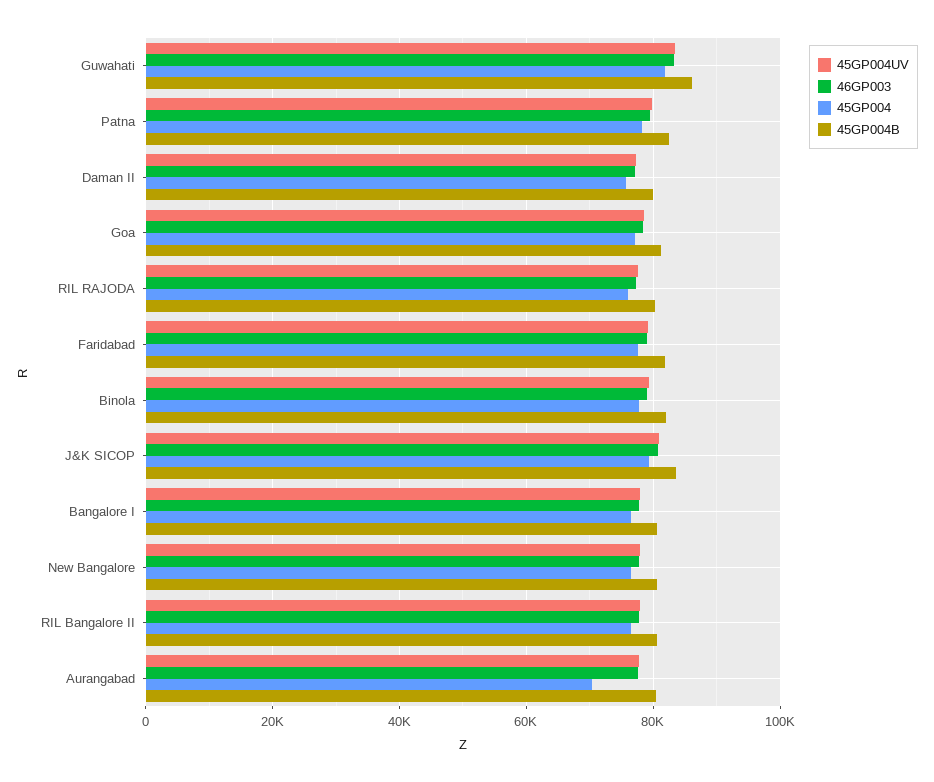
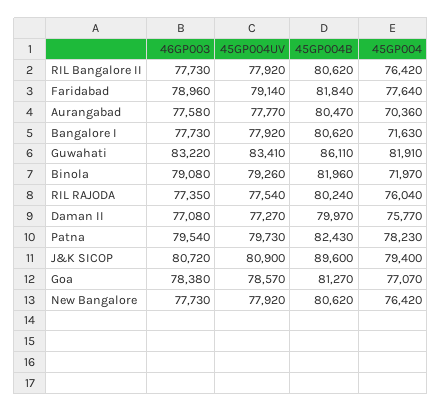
45GP004, Binola: 78000 -> 71970
45GP004B, J&K SICOP: 84000 -> 89600
45GP004, Bangalore I: 76000 -> 71630

